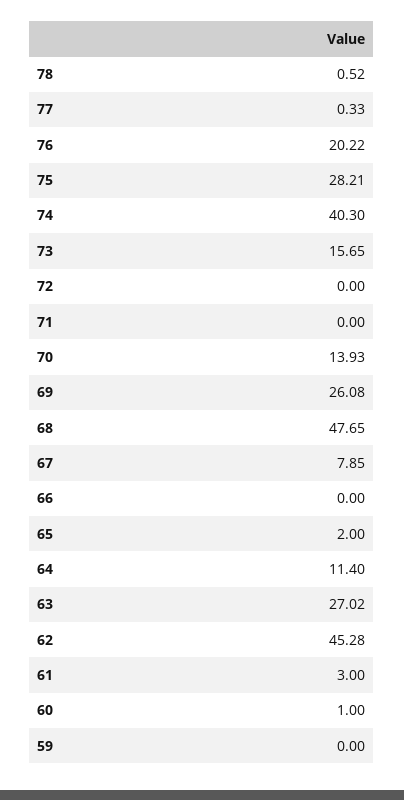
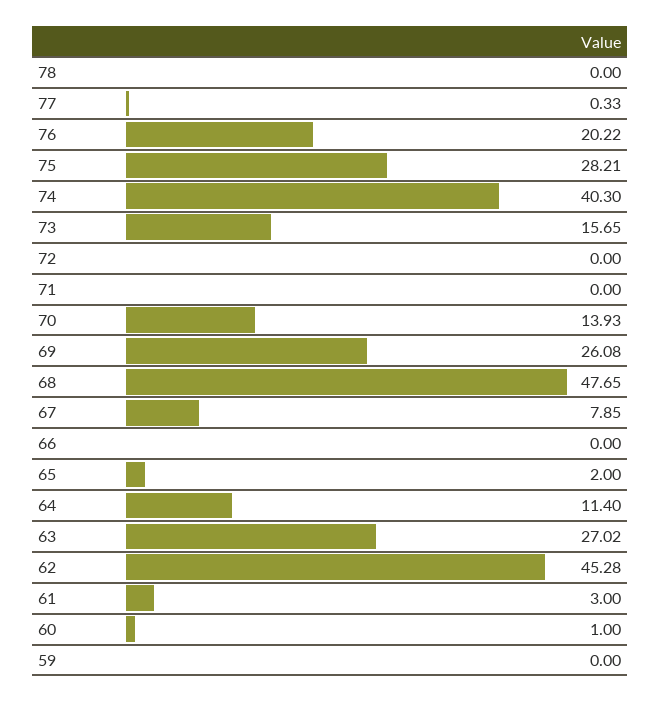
78: 0.52 -> 0

